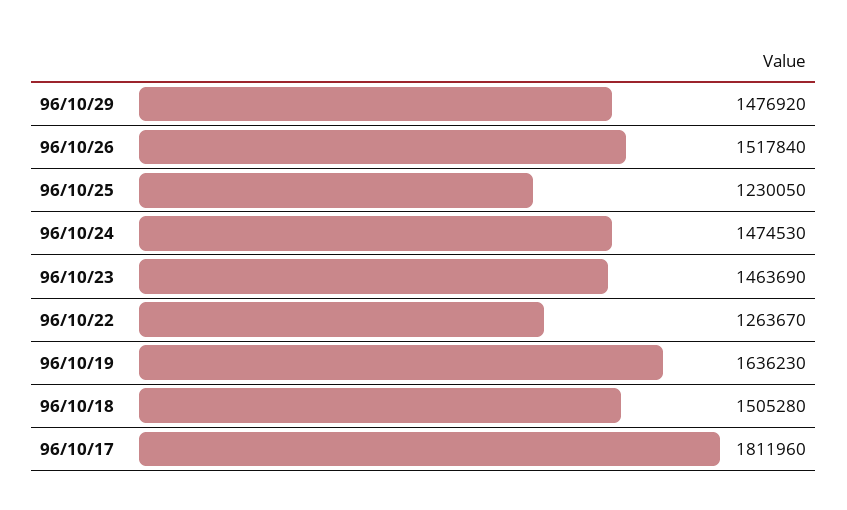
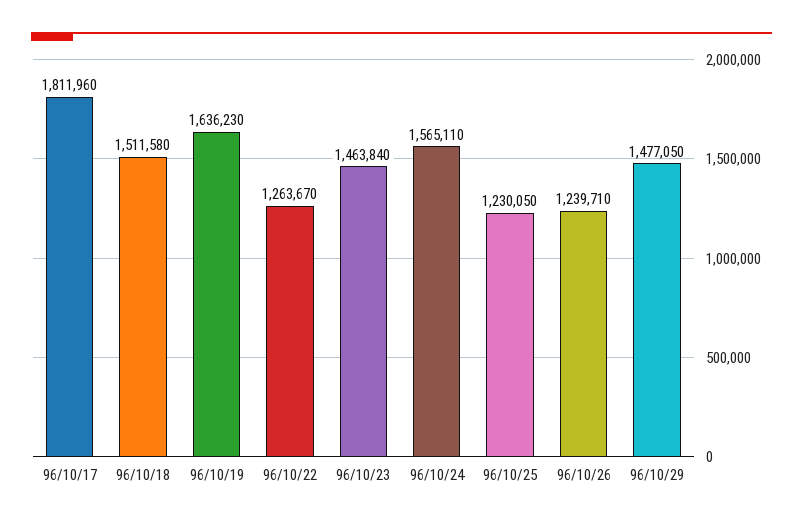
96/10/29: 1476920 -> 1477050
96/10/26: 1517840 -> 1239710
96/10/24: 1474530 -> 1565110
96/10/23: 1463690 -> 1463840
96/10/18: 1505280 -> 1511580

